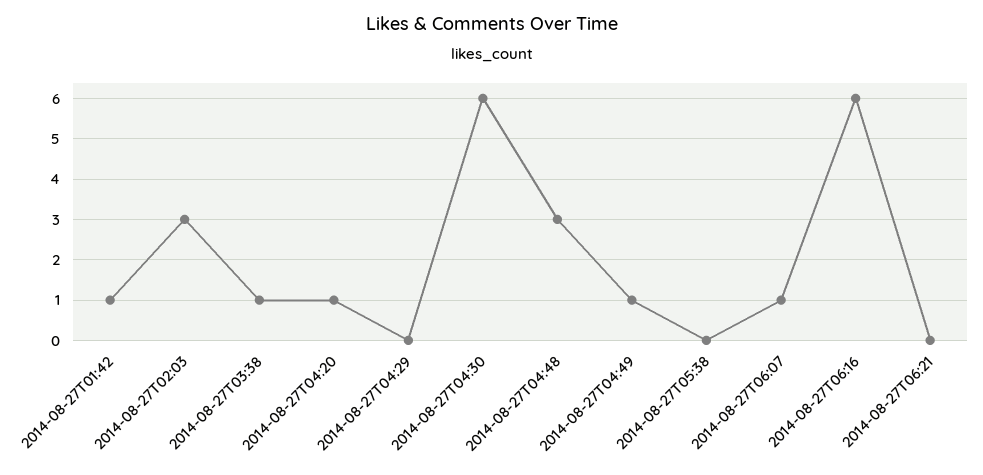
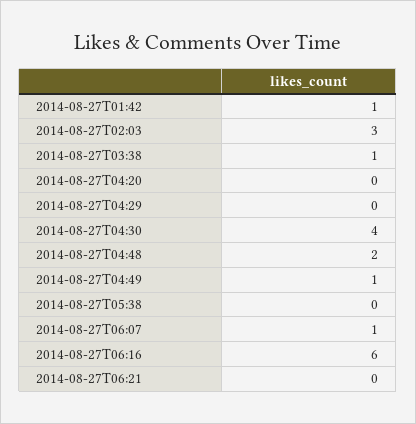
2014-08-27T04:20: 1 -> 0
2014-08-27T04:30: 6 -> 4
2014-08-27T04:48: 3 -> 2

